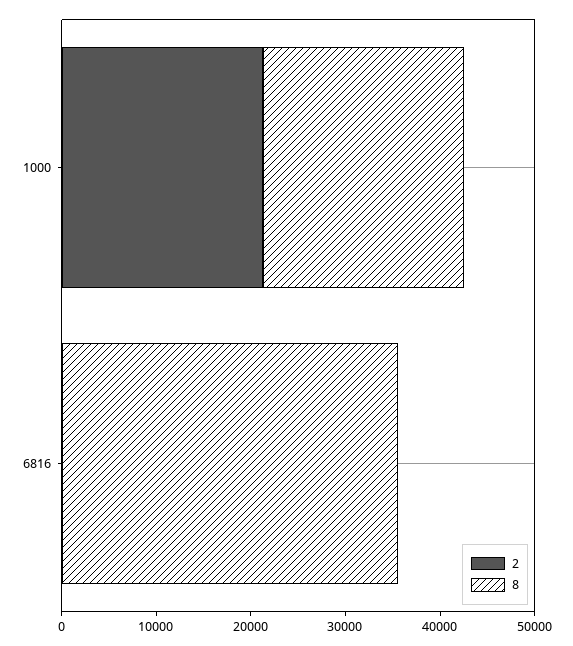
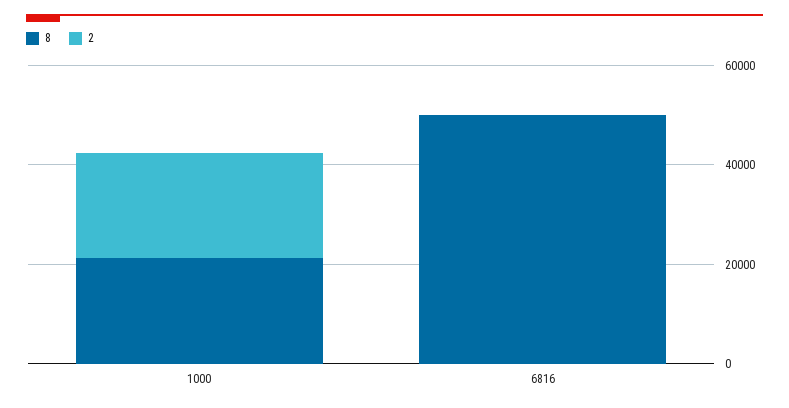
8, 6816: 36000 -> 50000

